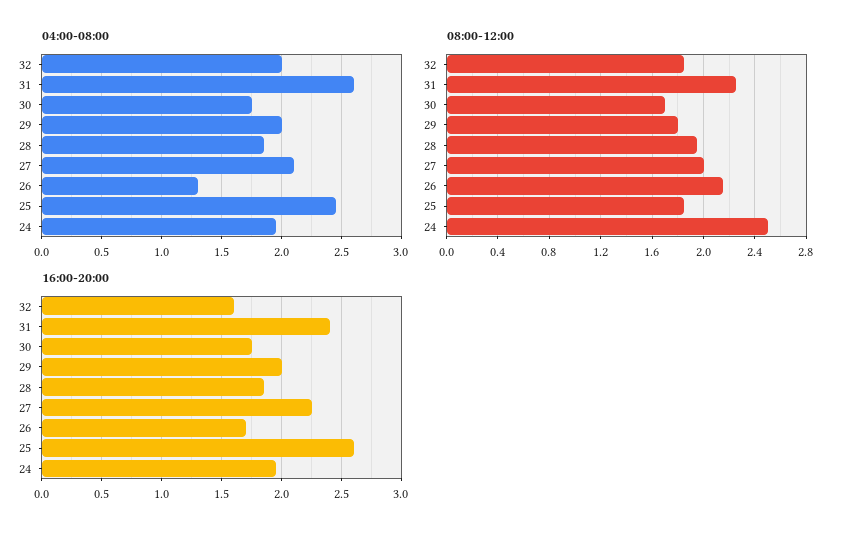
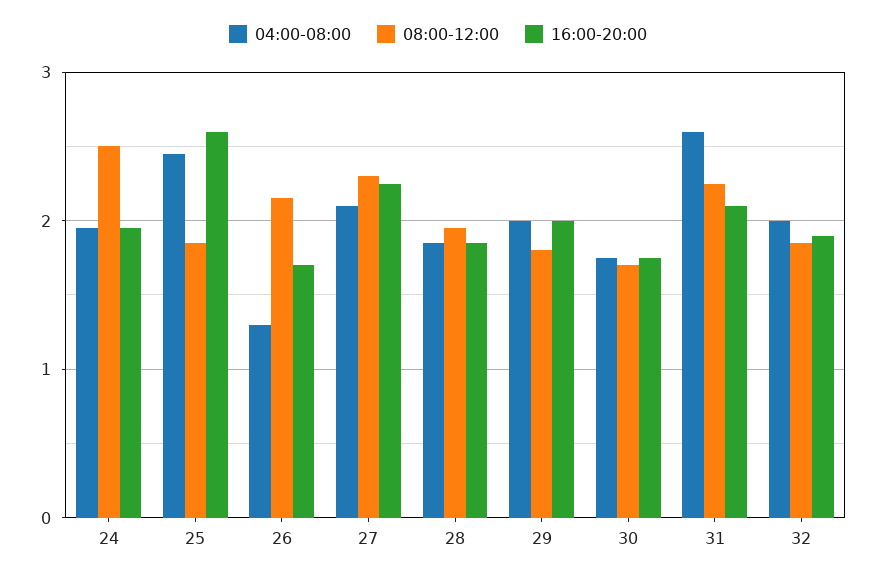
08:00-12:00, 27: 2 -> 2.3
16:00-20:00, 32: 1.6 -> 1.9
16:00-20:00, 31: 2.4 -> 2.1

